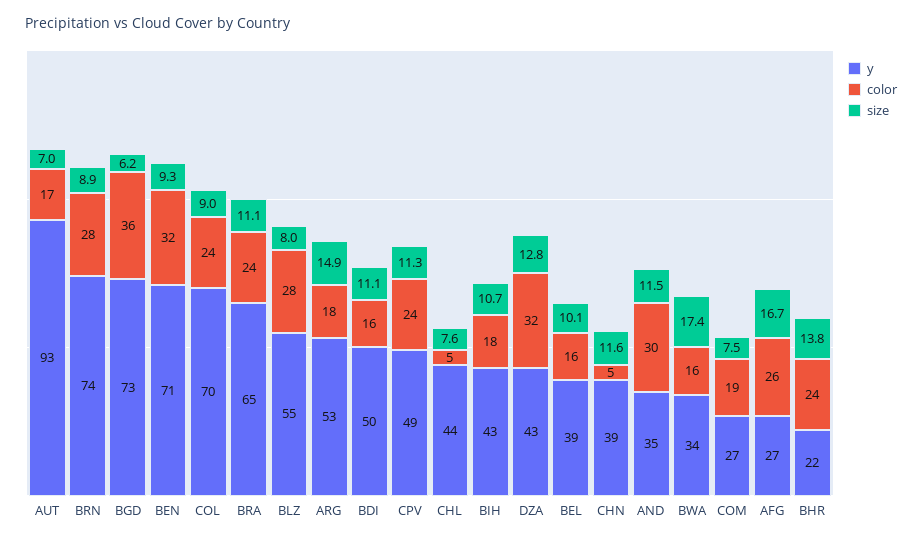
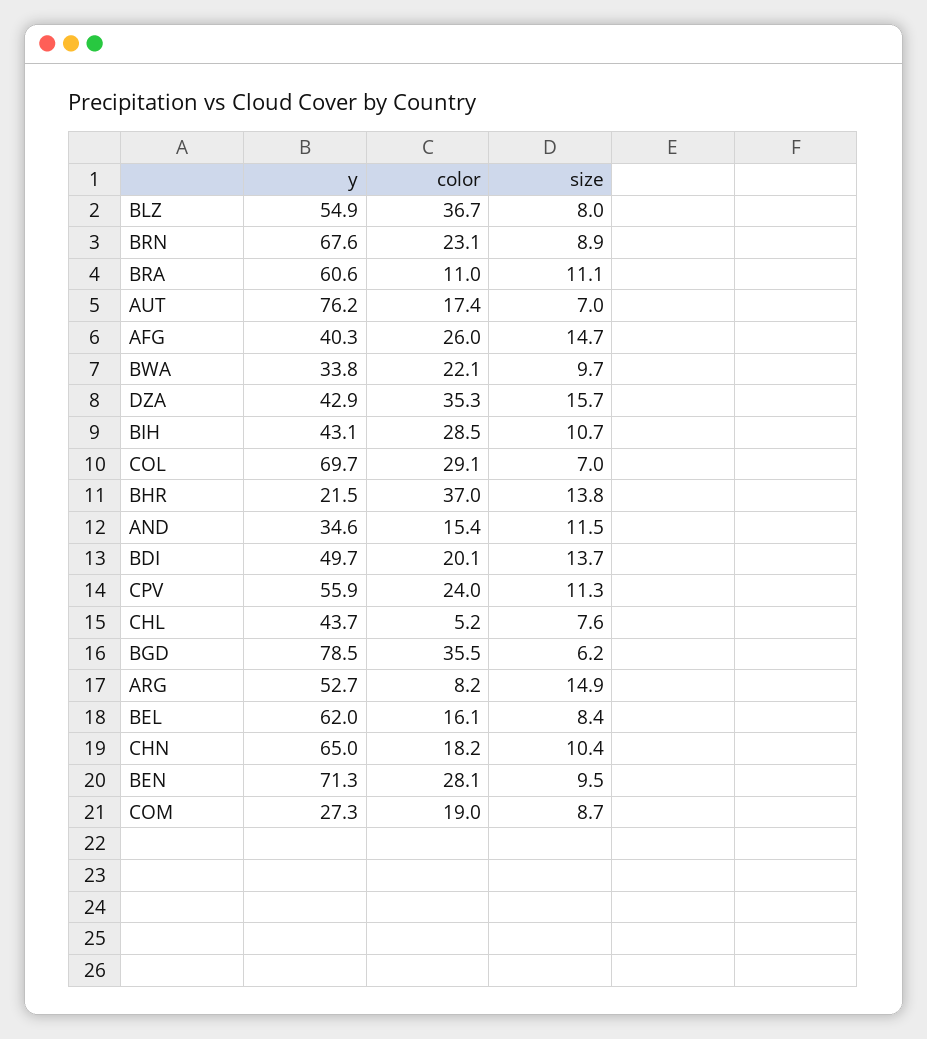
y, AUT: 93 -> 76.2
y, BRN: 74 -> 67.6
color, BRN: 28 -> 23.1
y, BGD: 73 -> 78.5
color, BEN: 32 -> 28.1
size, BEN: 9.3 -> 9.5
color, COL: 24 -> 29.1
size, COL: 9 -> 7
y, BRA: 65 -> 60.6
color, BRA: 24 -> 11
color, BLZ: 28 -> 36.7
color, ARG: 18 -> 8.2
color, BDI: 16 -> 20.1
size, BDI: 11.1 -> 13.7
y, CPV: 49 -> 55.9
color, BIH: 18 -> 28.5
color, DZA: 32 -> 35.3
size, DZA: 12.8 -> 15.7
y, BEL: 39 -> 62
size, BEL: 10.1 -> 8.4
y, CHN: 39 -> 65
color, CHN: 5 -> 18.2
size, CHN: 11.6 -> 10.4
color, AND: 30 -> 15.4
color, BWA: 16 -> 22.1
size, BWA: 17.4 -> 9.7
size, COM: 7.5 -> 8.7
y, AFG: 27 -> 40.3
size, AFG: 16.7 -> 14.7
color, BHR: 24 -> 37

